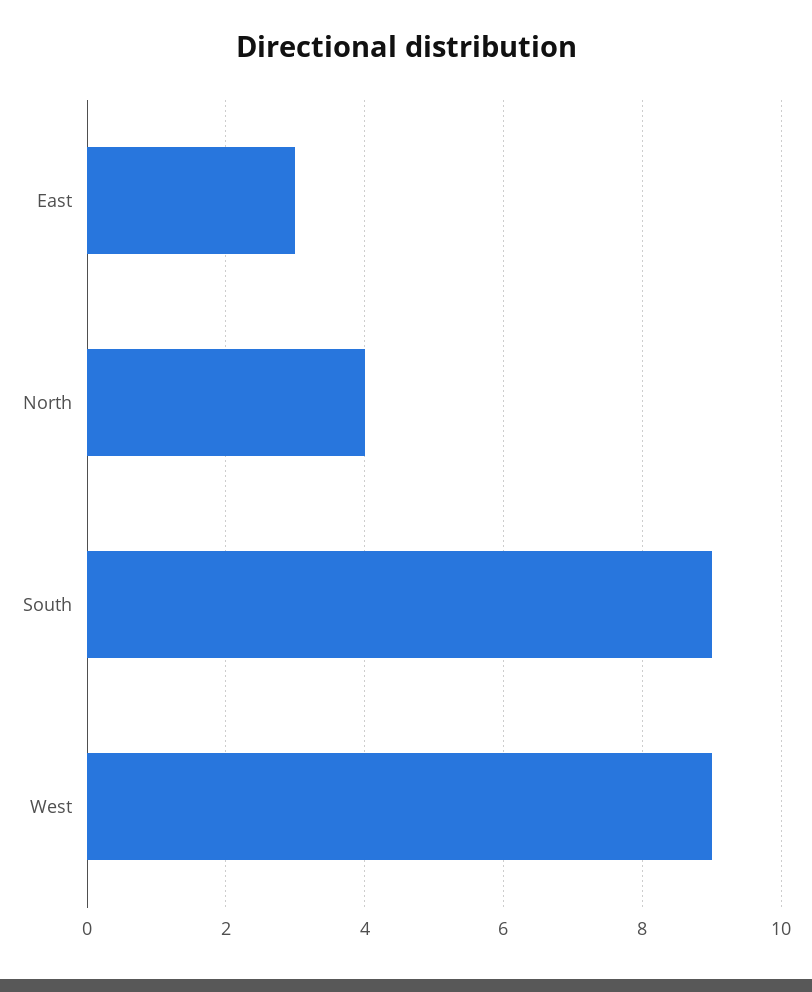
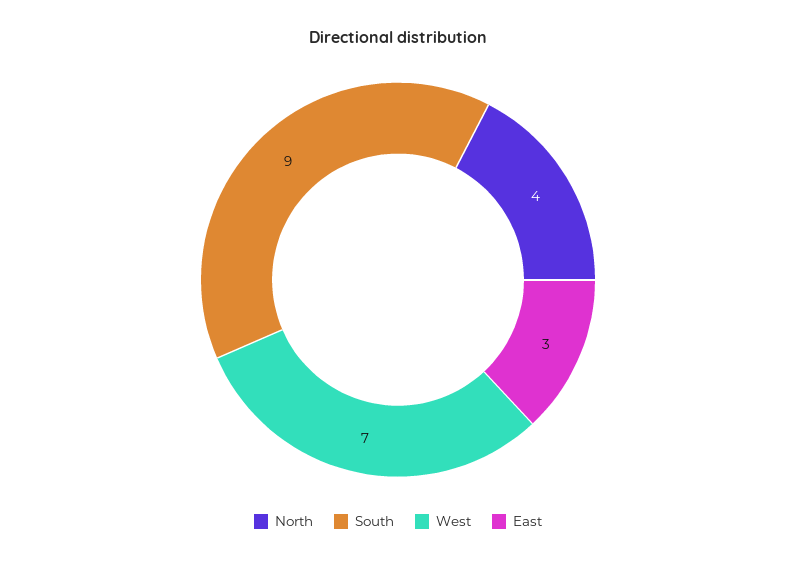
West: 9 -> 7

